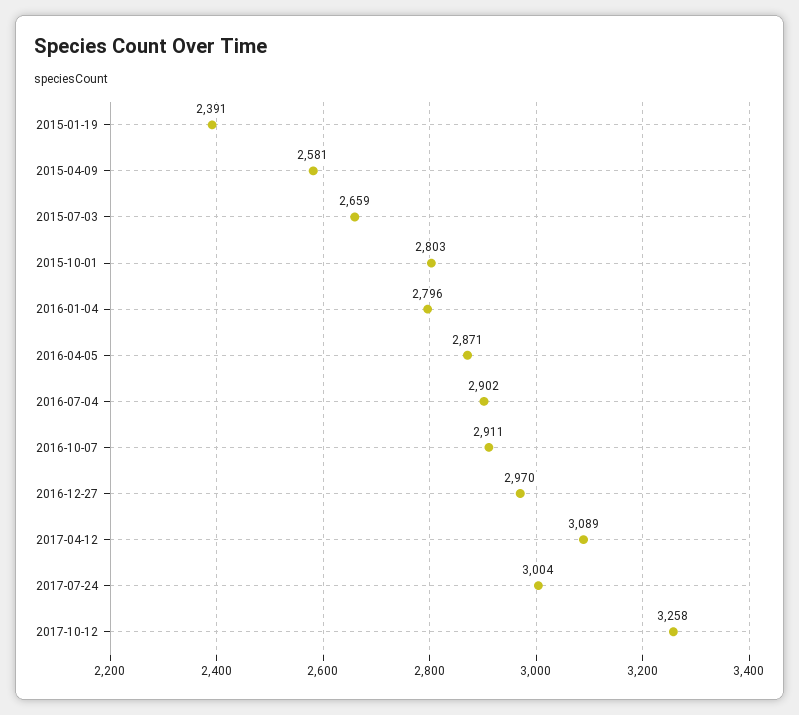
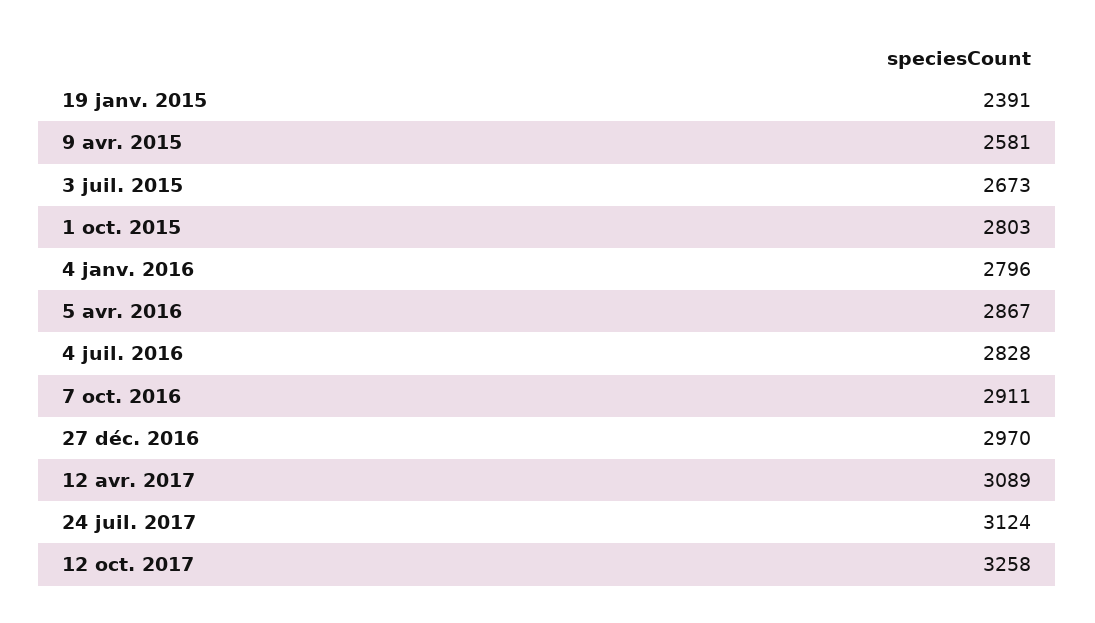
2015-07-03: 2659 -> 2673
2016-04-05: 2871 -> 2867
2016-07-04: 2902 -> 2828
2017-07-24: 3004 -> 3124

